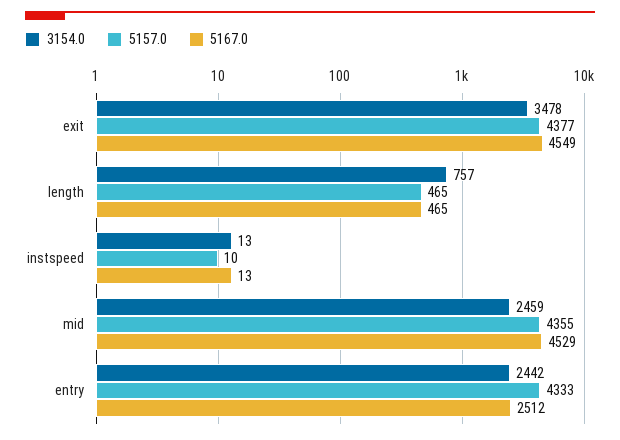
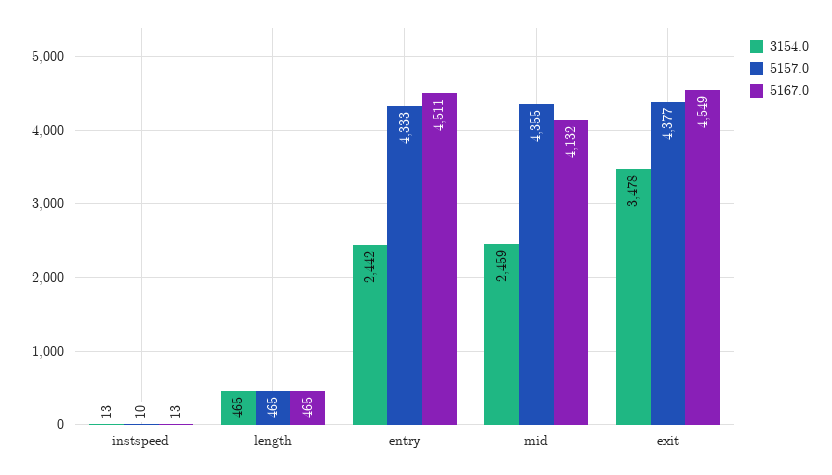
3154.0, length: 757 -> 465
5167.0, mid: 4529 -> 4132
5167.0, entry: 2512 -> 4511

